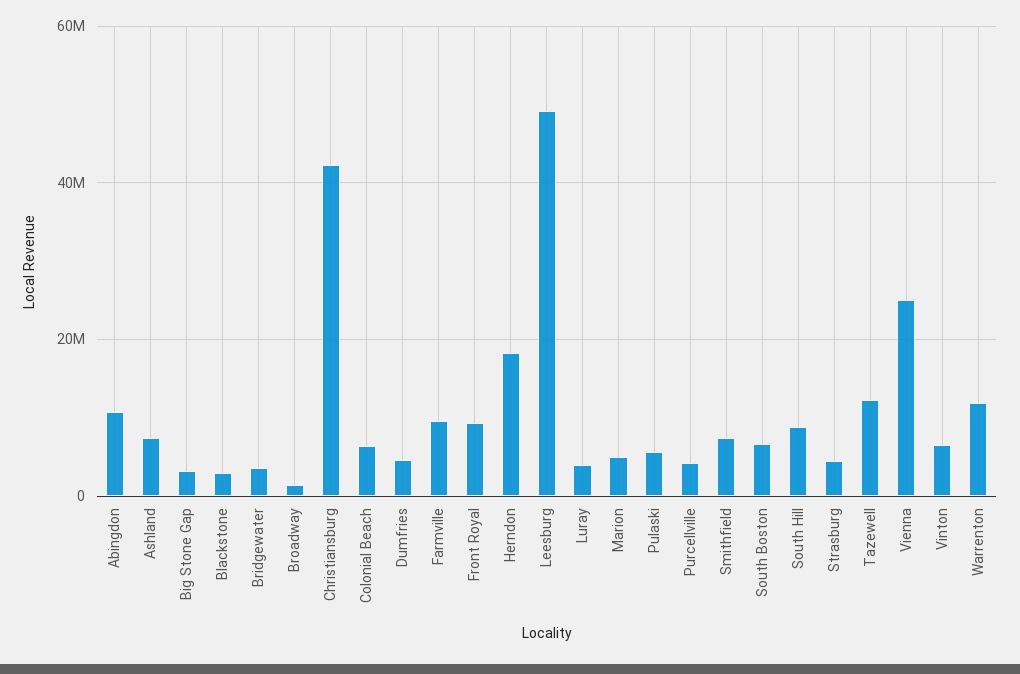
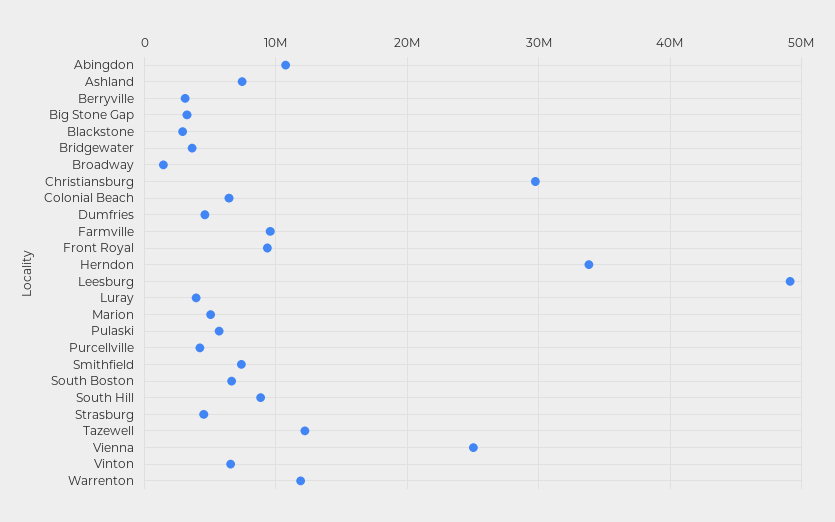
Christiansburg: 42000000 -> 30000000
Herndon: 18000000 -> 34000000
Berryville: none -> 3000000

